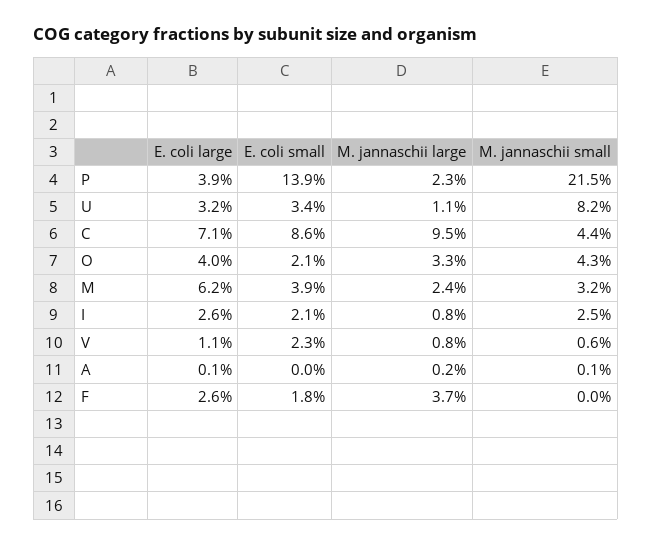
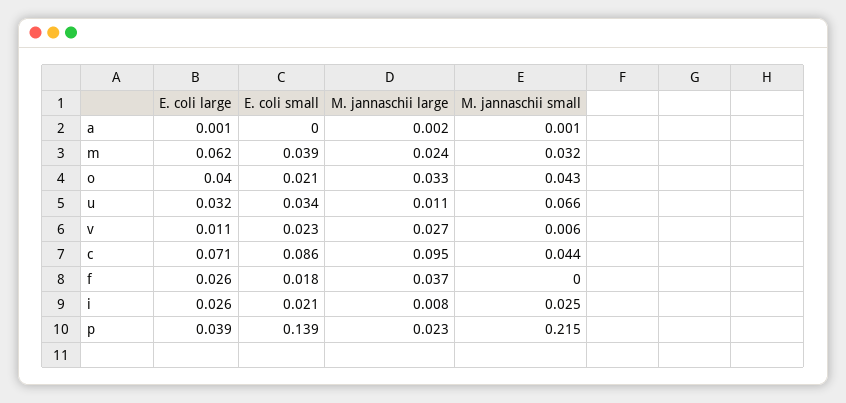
M. jannaschii small, U: 0.082 -> 0.066
M. jannaschii large, V: 0.008 -> 0.027

